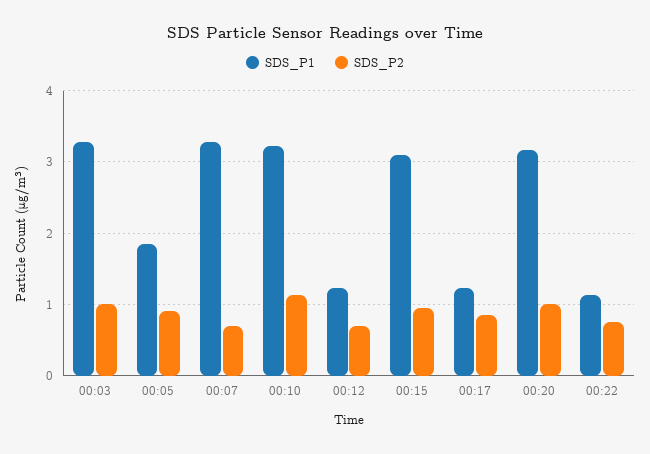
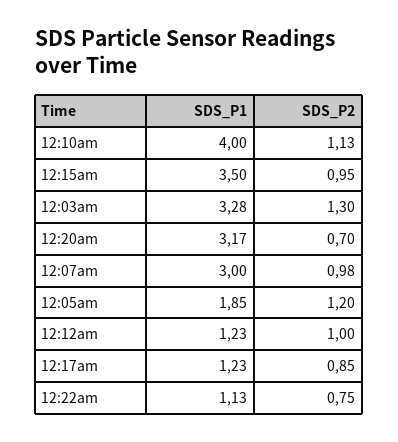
SDS_P2, 00:03: 1 -> 1.3
SDS_P2, 00:05: 0.9 -> 1.2
SDS_P1, 00:07: 3.3 -> 3
SDS_P2, 00:07: 0.7 -> 0.98
SDS_P1, 00:10: 3.2 -> 4
SDS_P2, 00:12: 0.7 -> 1
SDS_P1, 00:15: 3.1 -> 3.5
SDS_P2, 00:20: 1 -> 0.7

